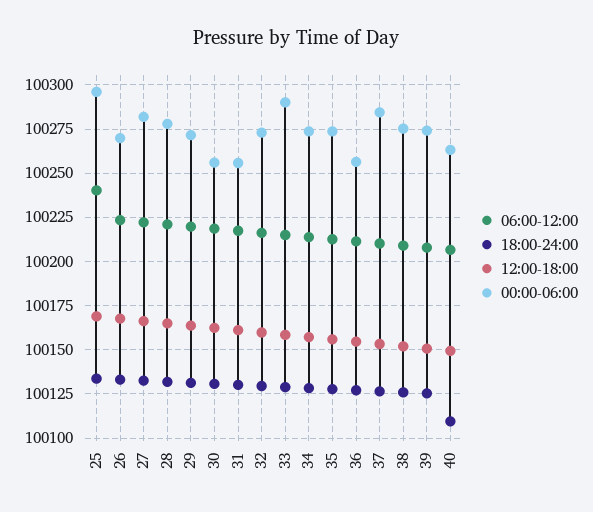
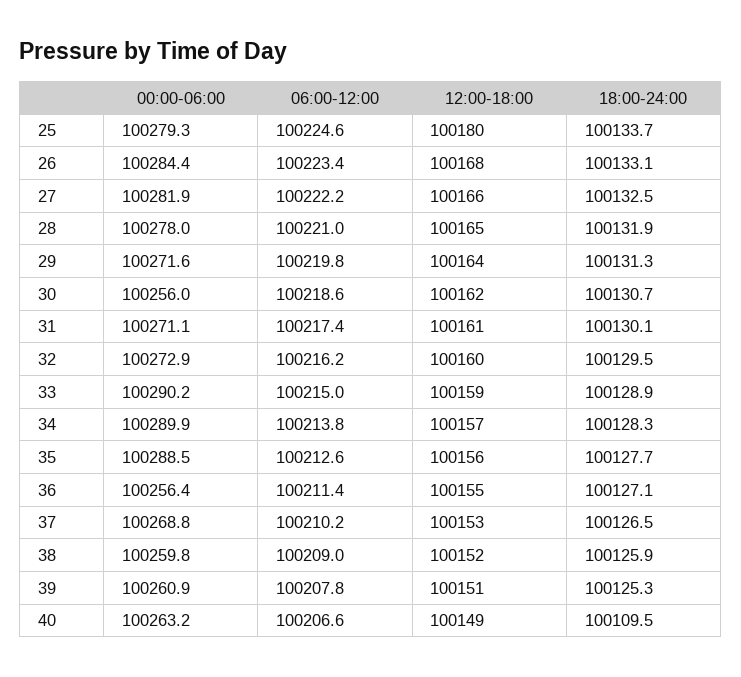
06:00-12:00, 25: 100240 -> 100224.6
12:00-18:00, 25: 100170 -> 100180
00:00-06:00, 25: 100295 -> 100279.3
00:00-06:00, 26: 100270 -> 100284.4
00:00-06:00, 31: 100255 -> 100271.1
00:00-06:00, 34: 100275 -> 100289.9
00:00-06:00, 35: 100275 -> 100288.5
00:00-06:00, 37: 100285 -> 100268.8
00:00-06:00, 38: 100275 -> 100259.8
00:00-06:00, 39: 100275 -> 100260.9

